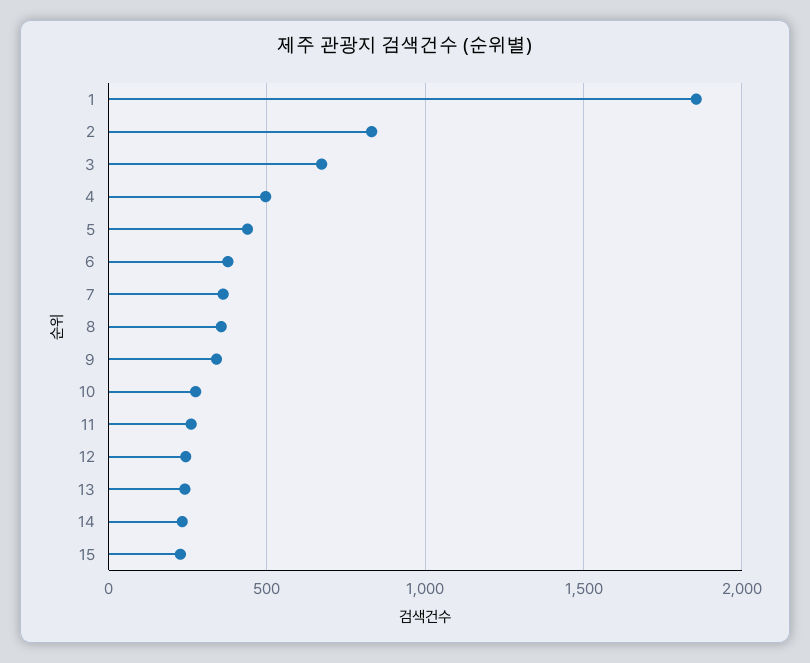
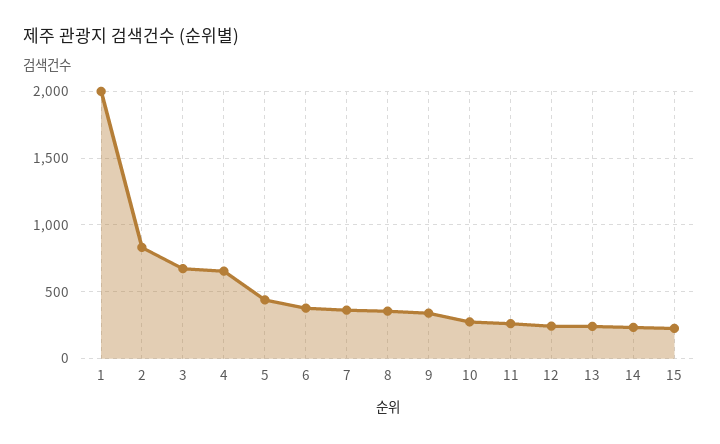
1: 1850 -> 2000
4: 500 -> 650

